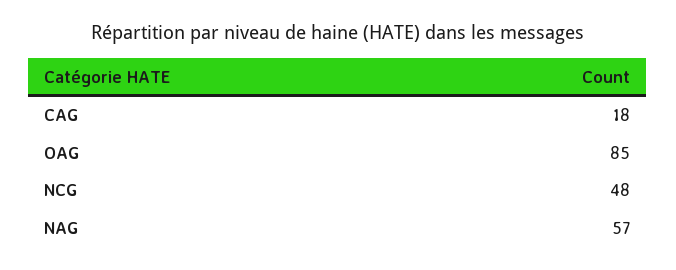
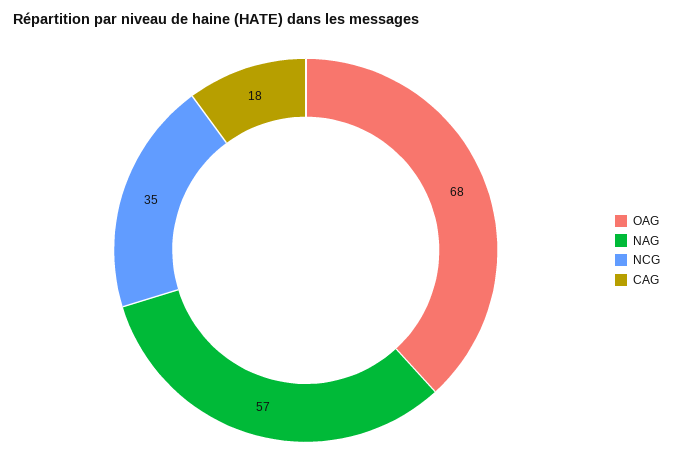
OAG: 85 -> 68
NCG: 48 -> 35

